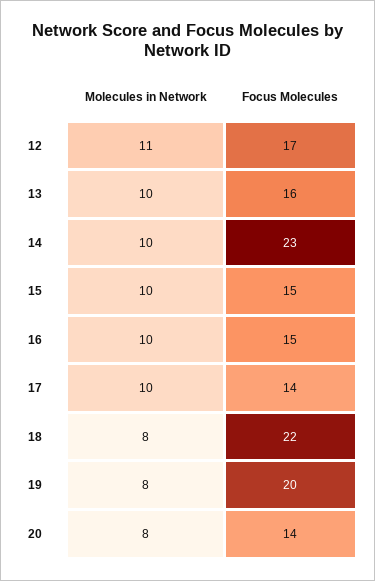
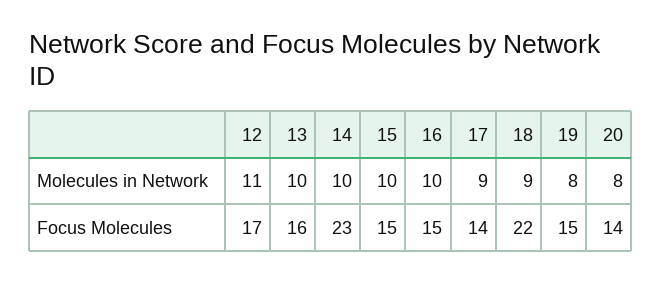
Molecules in Network, 17: 10 -> 9
Molecules in Network, 18: 8 -> 9
Focus Molecules, 19: 20 -> 15

